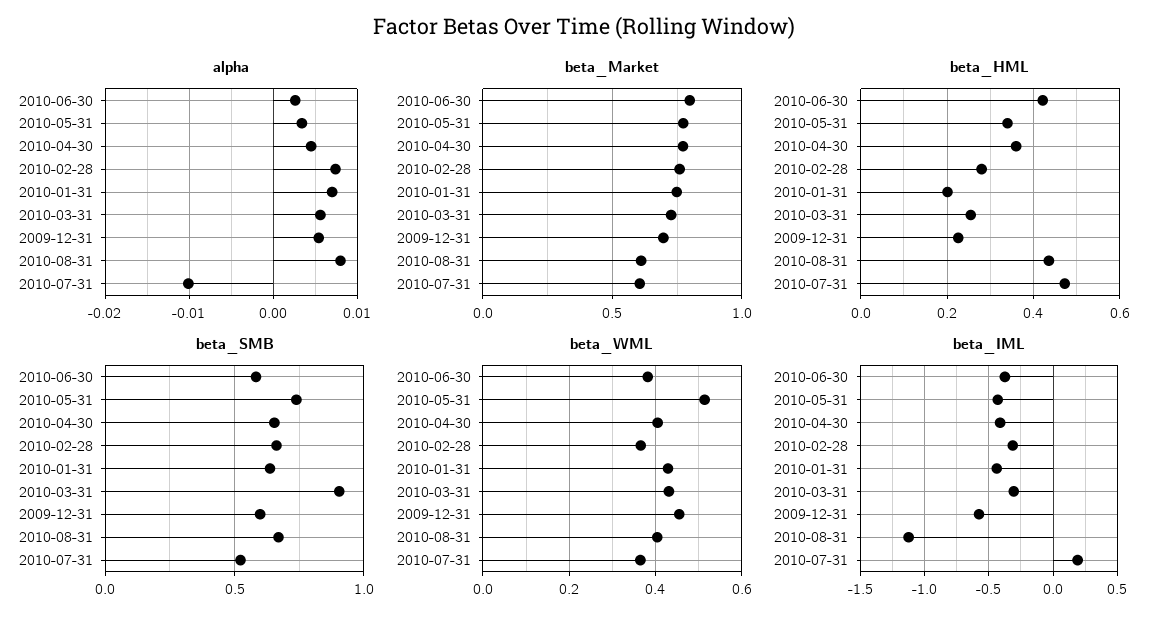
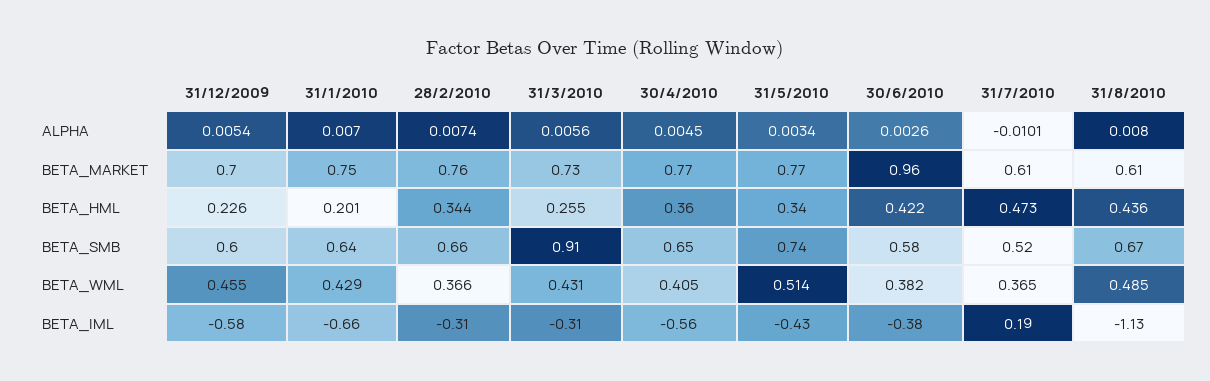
beta_Market, 2010-06-30: 0.8 -> 0.96
beta_HML, 2010-02-28: 0.28 -> 0.344
beta_WML, 2010-08-31: 0.4 -> 0.485
beta_IML, 2010-04-30: -0.4 -> -0.56
beta_IML, 2010-01-31: -0.45 -> -0.66

